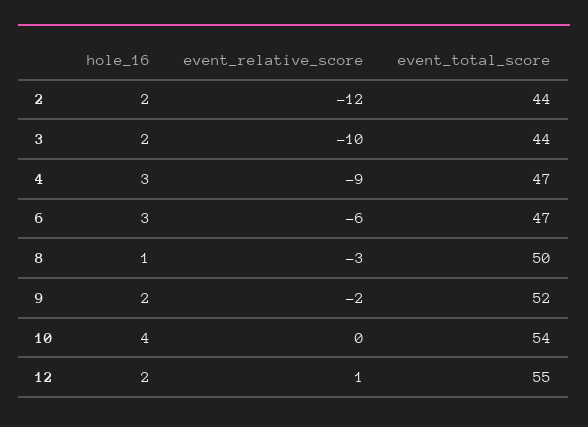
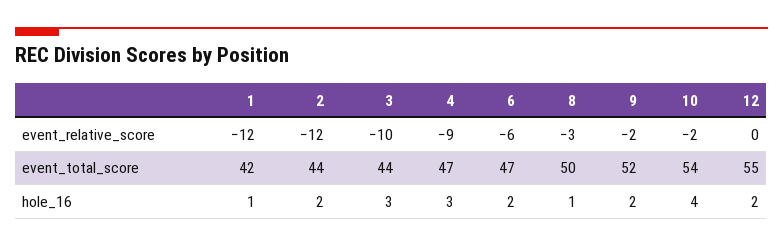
hole_16, 3: 2 -> 3
hole_16, 6: 3 -> 2
event_relative_score, 10: 0 -> -2
event_relative_score, 12: 1 -> 0
event_relative_score, 1: none -> -12
event_total_score, 1: none -> 42
hole_16, 1: none -> 1

